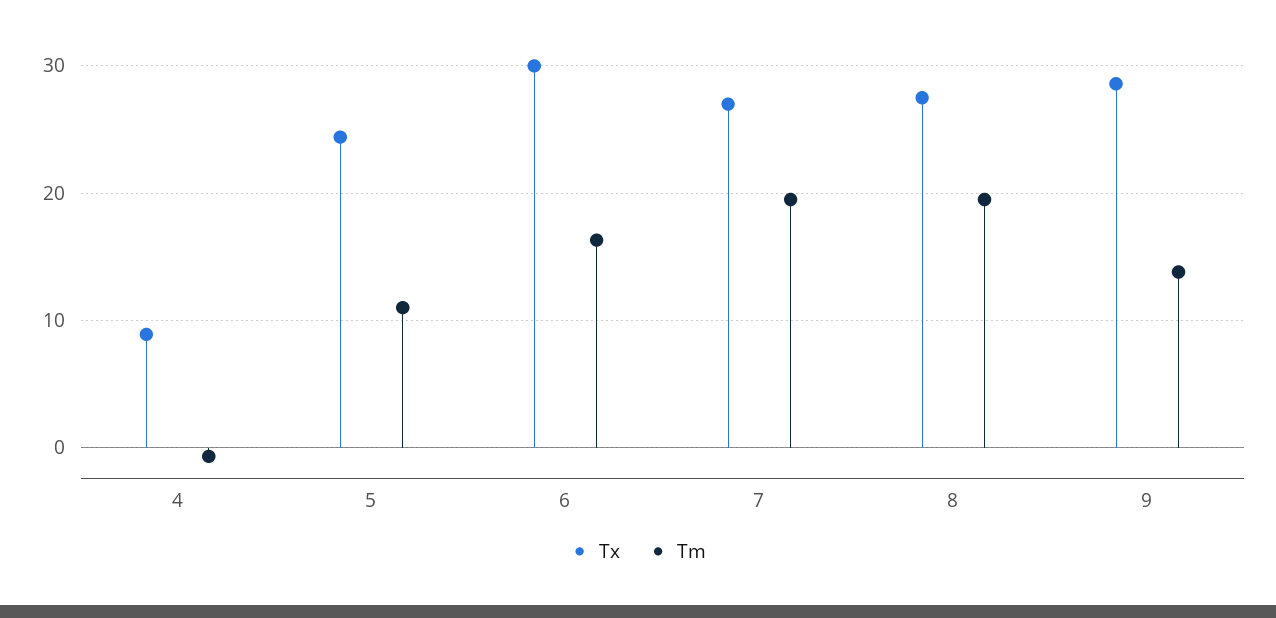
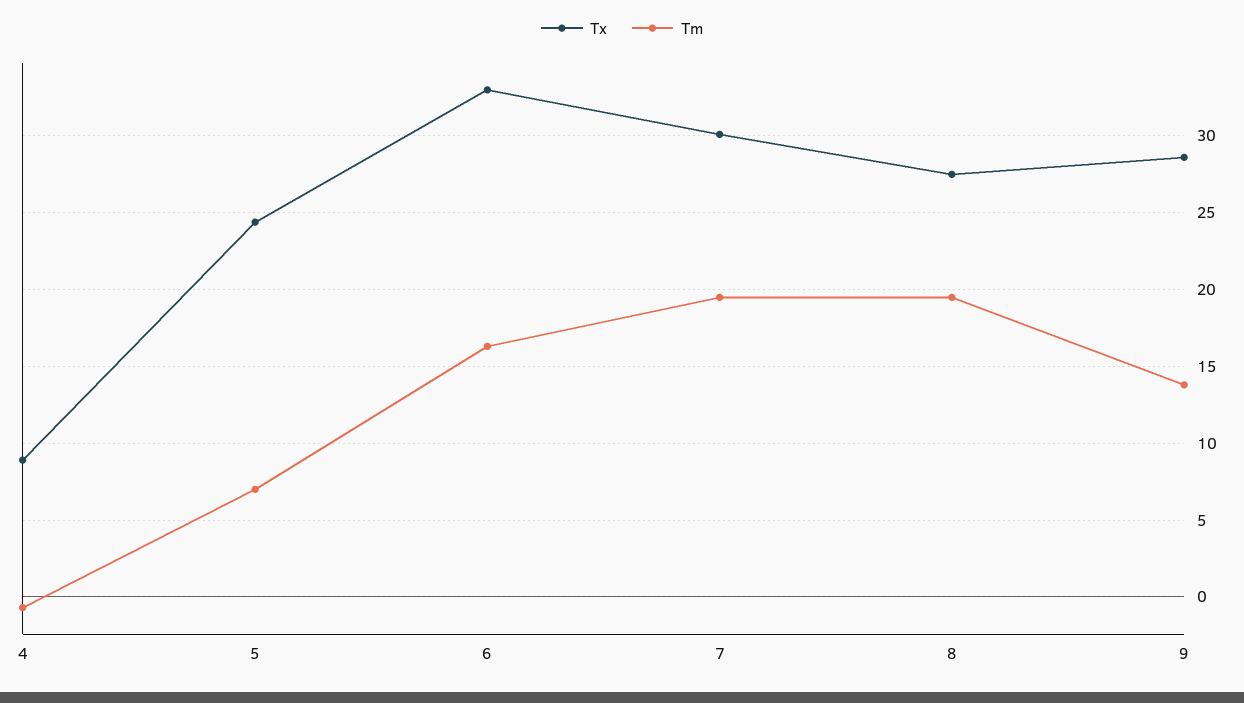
Tm, 5: 11 -> 7
Tx, 6: 30 -> 33
Tx, 7: 27 -> 30

